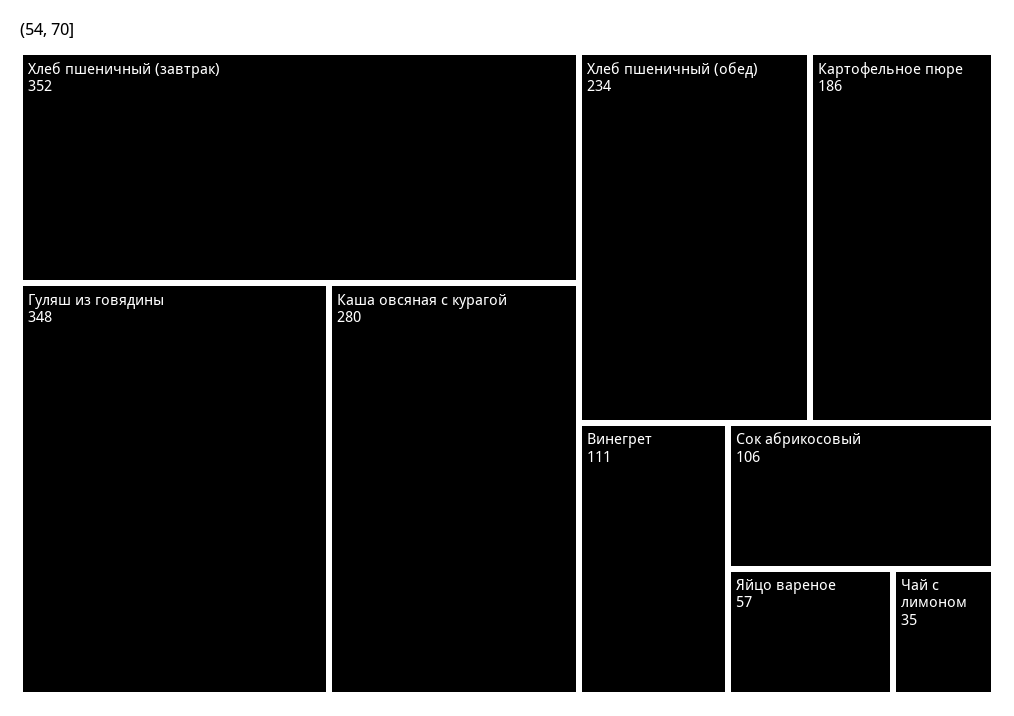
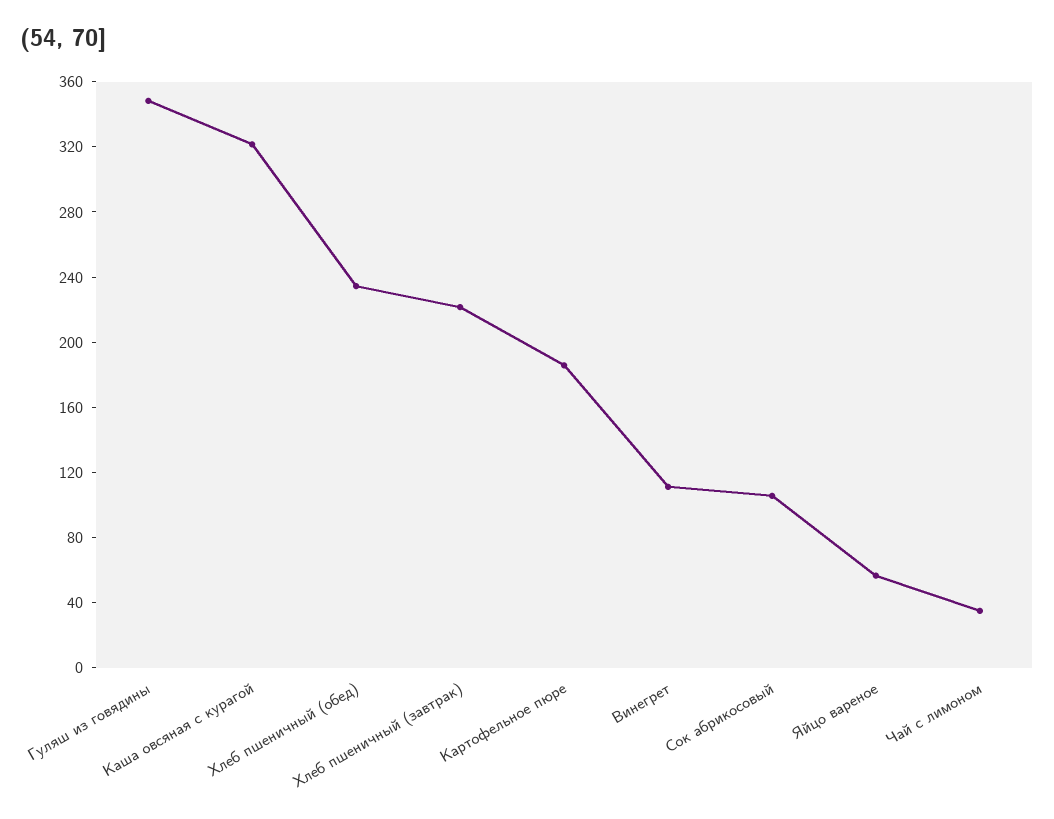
Хлеб пшеничный (завтрак): 352 -> 220
Каша овсяная с курагой: 280 -> 320

